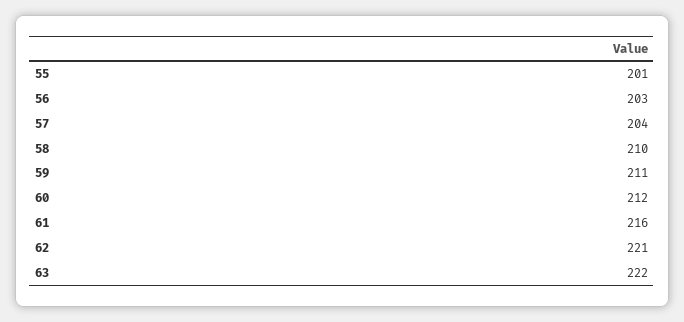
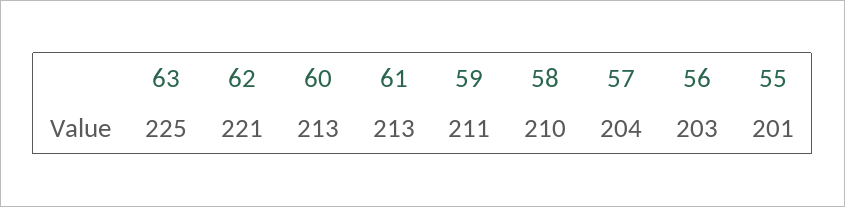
60: 212 -> 213
61: 216 -> 213
63: 222 -> 225

